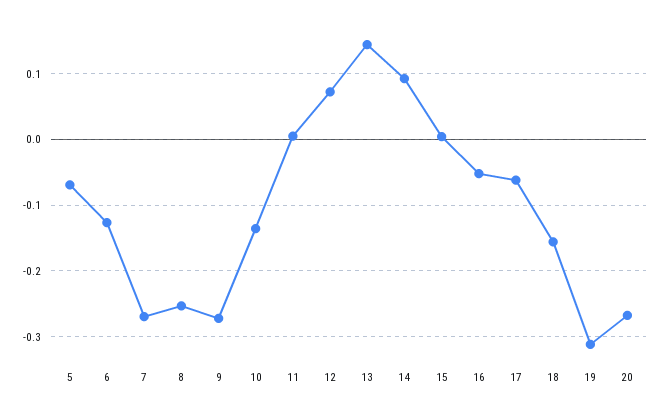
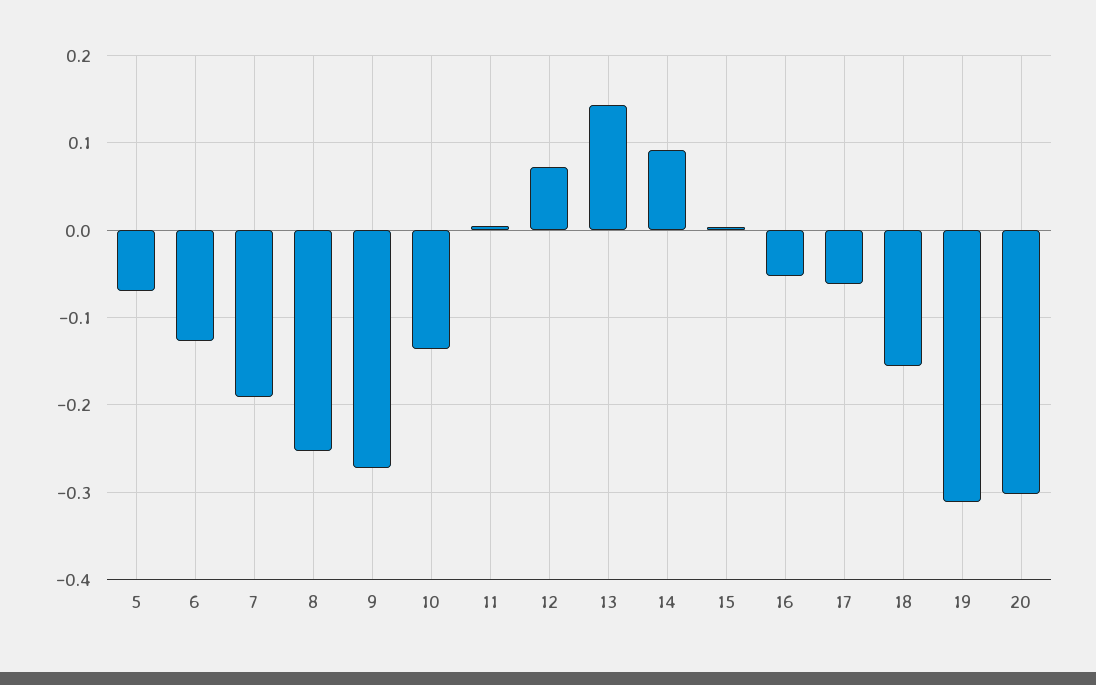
7: -0.27 -> -0.19
20: -0.27 -> -0.3

